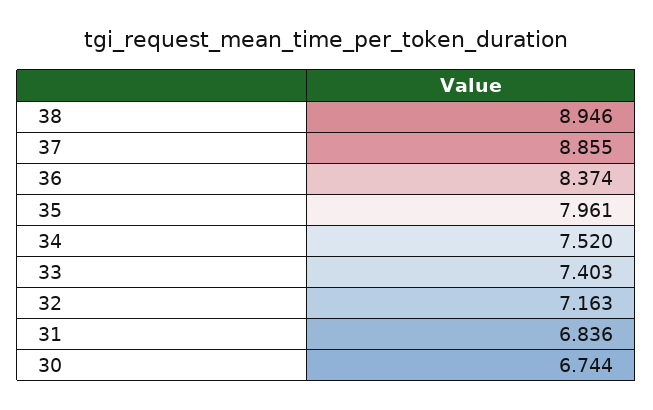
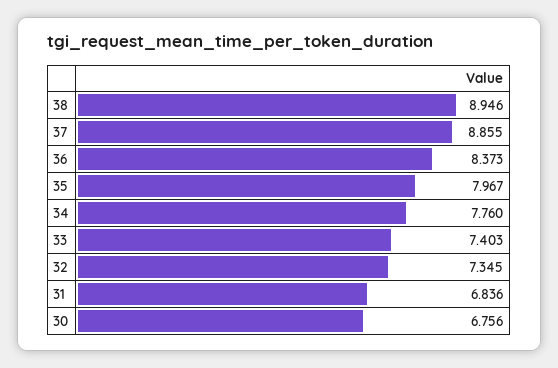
36: 8.374 -> 8.373
35: 7.961 -> 7.967
34: 7.52 -> 7.76
32: 7.163 -> 7.345
30: 6.744 -> 6.756

